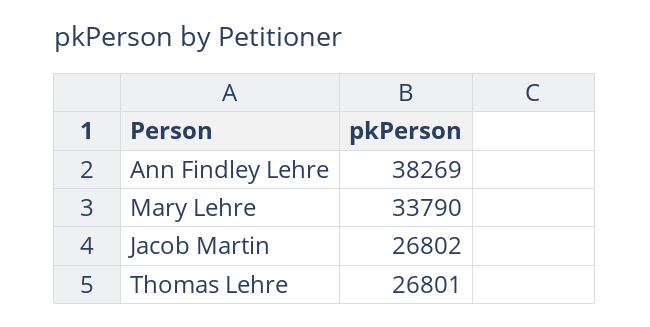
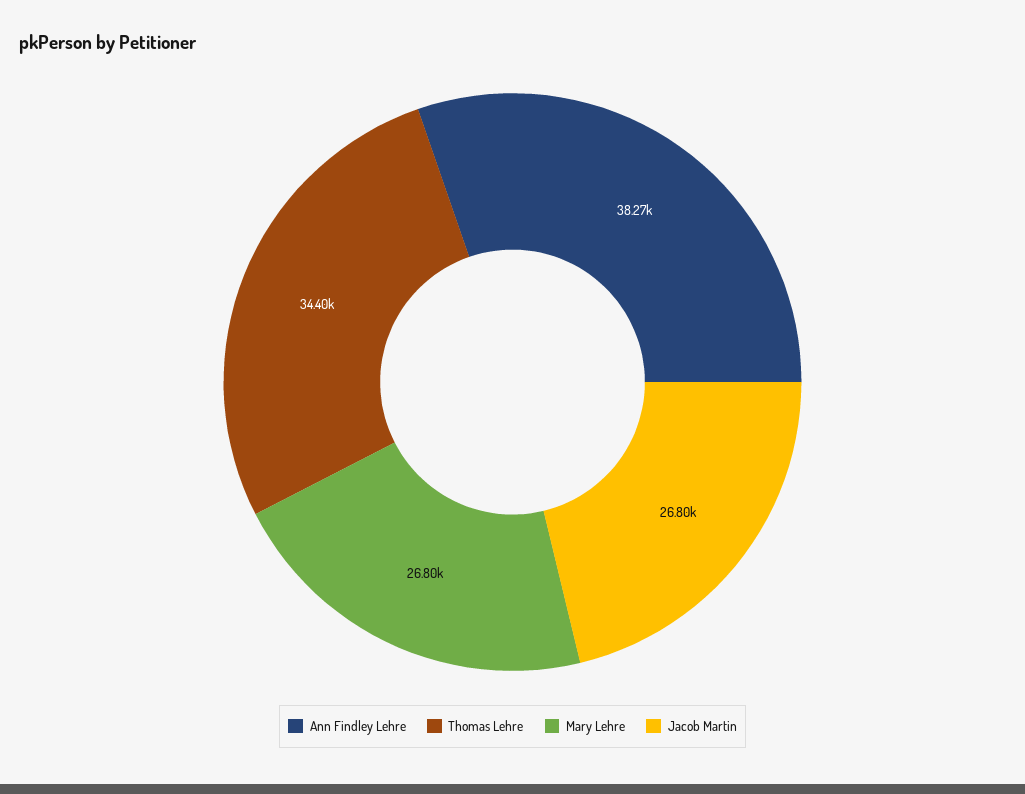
Mary Lehre: 33790 -> 26800
Thomas Lehre: 26801 -> 34400

